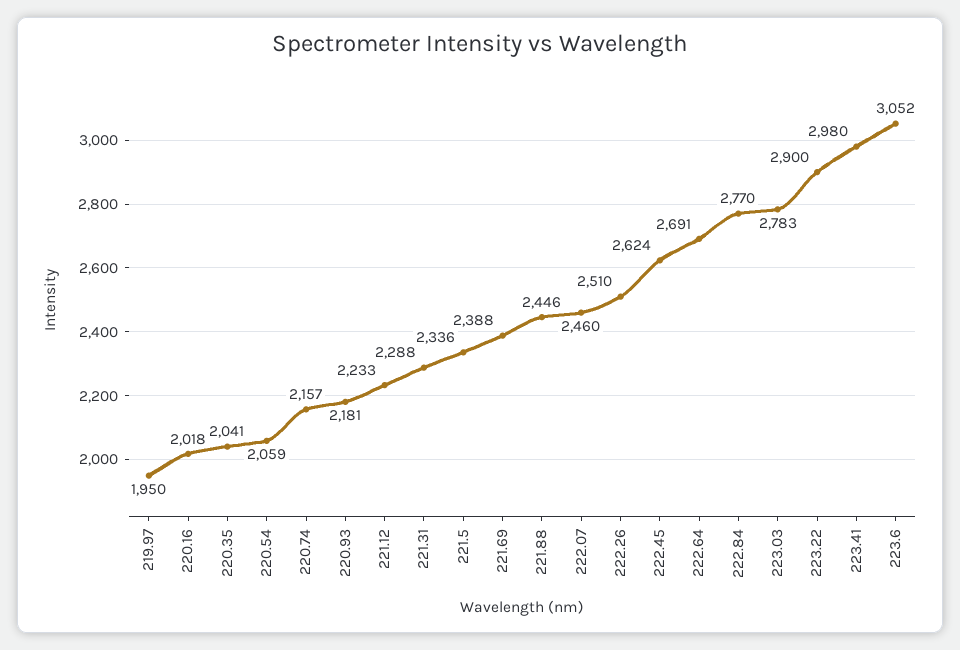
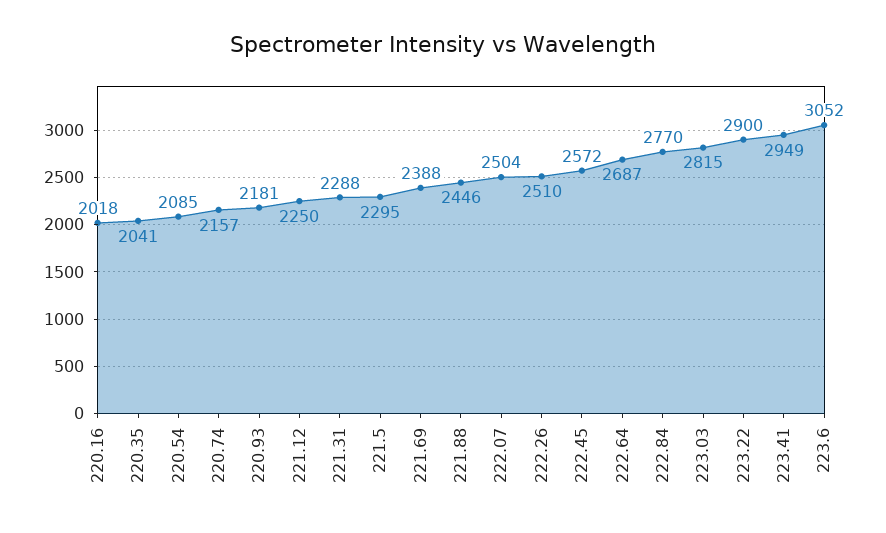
219.97: 1950 -> none
220.54: 2059 -> 2085
221.12: 2233 -> 2250
221.5: 2336 -> 2295
222.07: 2460 -> 2504
222.45: 2624 -> 2572
222.64: 2691 -> 2687
223.03: 2783 -> 2815
223.41: 2980 -> 2949

